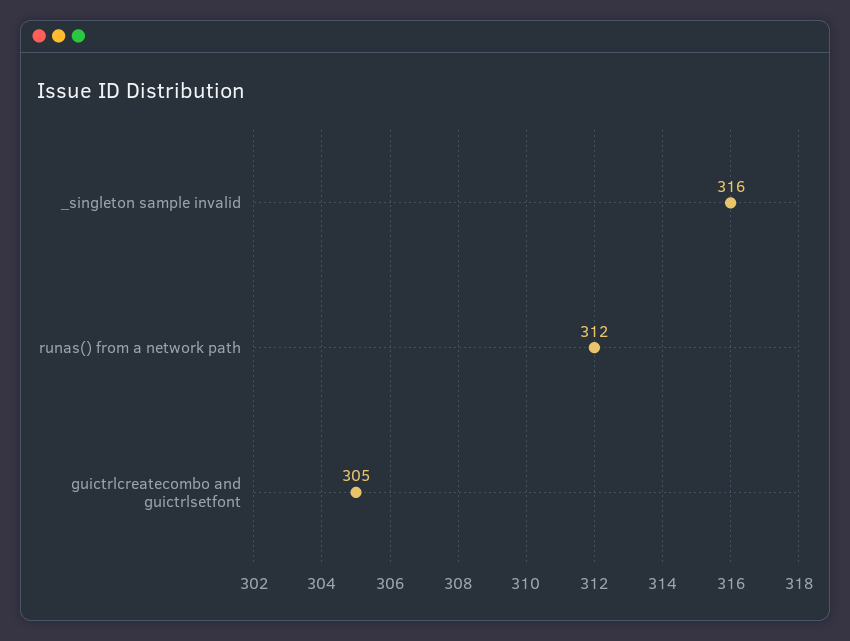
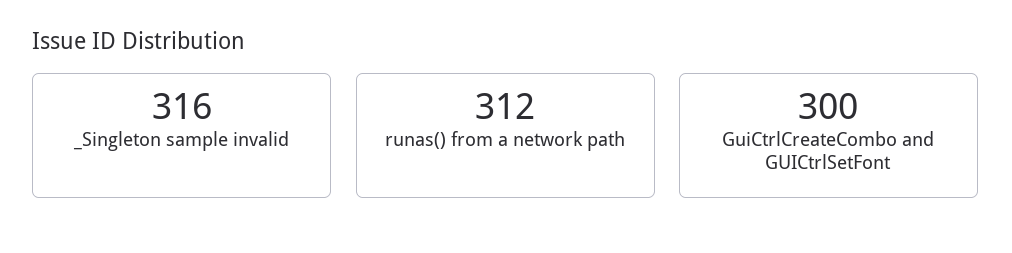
guictrlcreatecombo and guictrlsetfont: 305 -> 300

